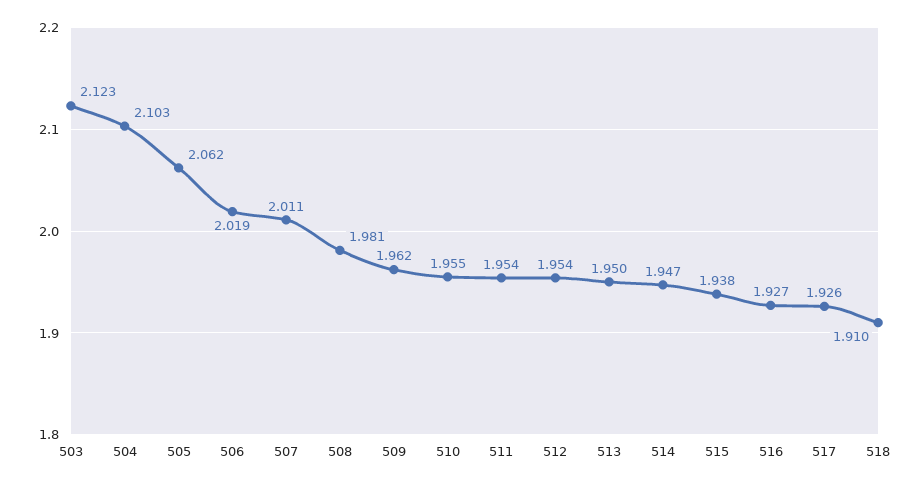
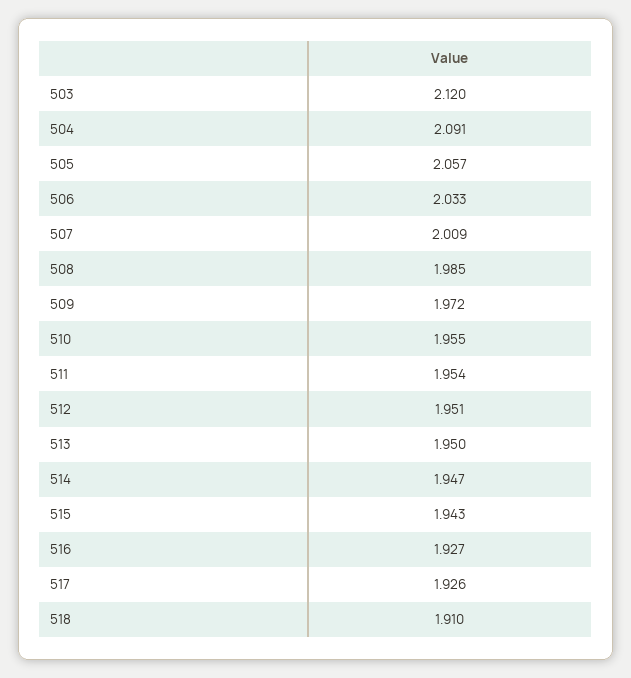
503: 2.123 -> 2.12
504: 2.103 -> 2.091
505: 2.062 -> 2.057
506: 2.019 -> 2.033
507: 2.011 -> 2.009
508: 1.981 -> 1.985
509: 1.962 -> 1.972
512: 1.954 -> 1.951
515: 1.938 -> 1.943

